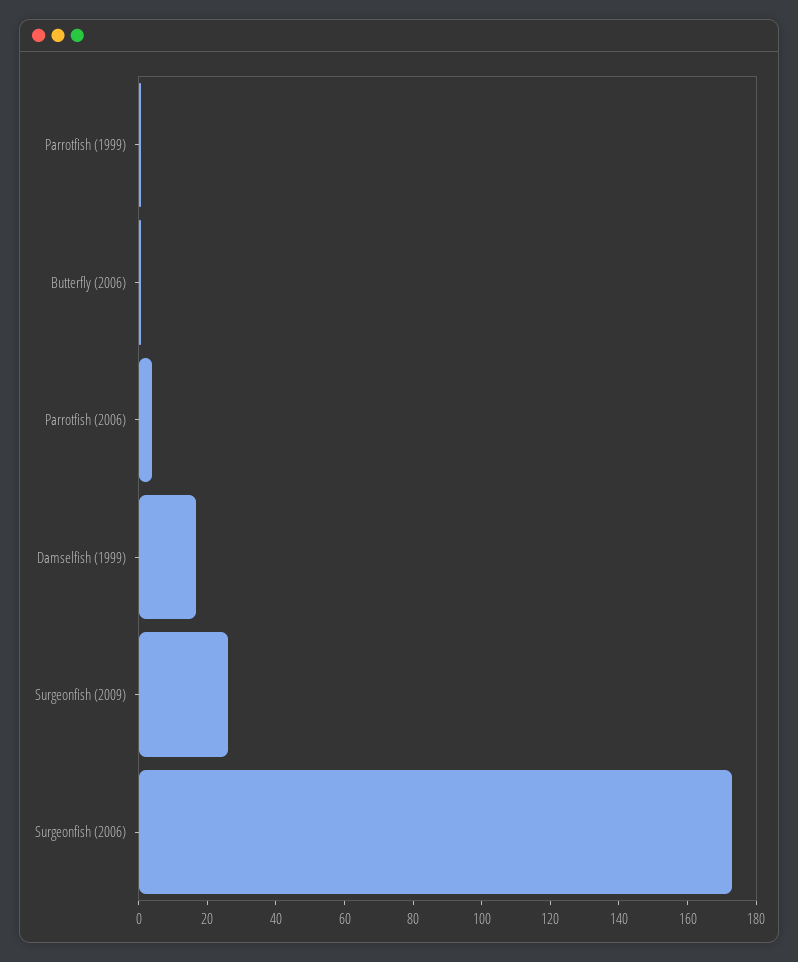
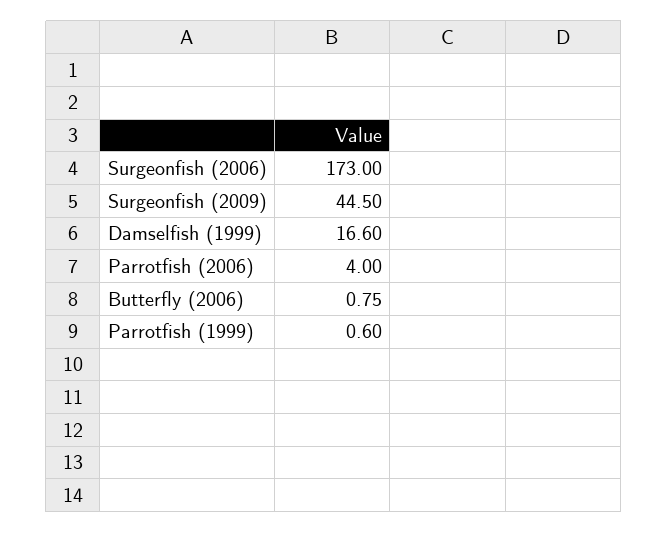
Surgeonfish (2009): 25 -> 44.5

